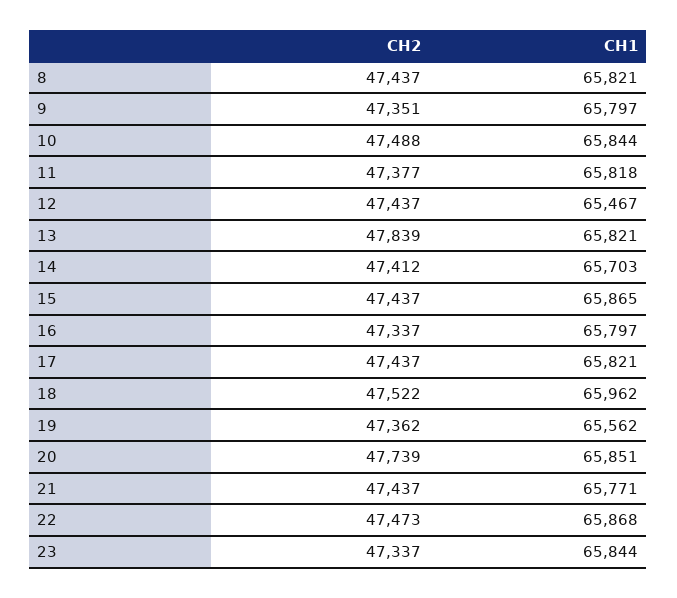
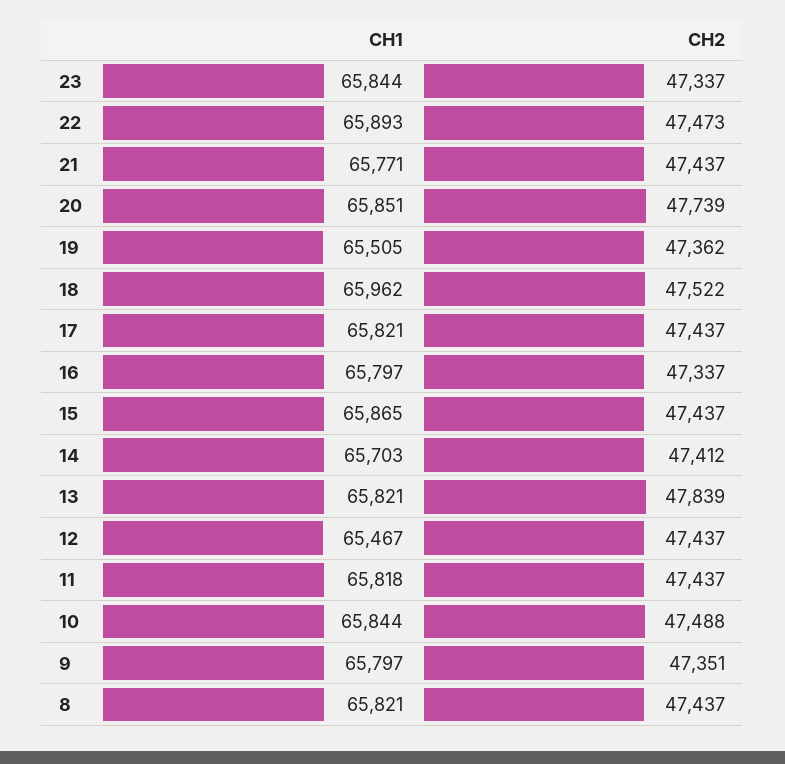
CH2, 11: 47377 -> 47437
CH1, 19: 65562 -> 65505
CH1, 22: 65868 -> 65893

